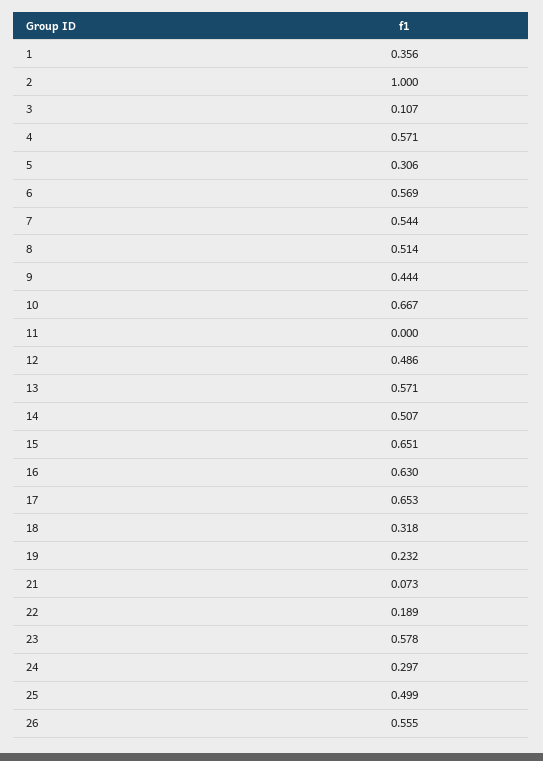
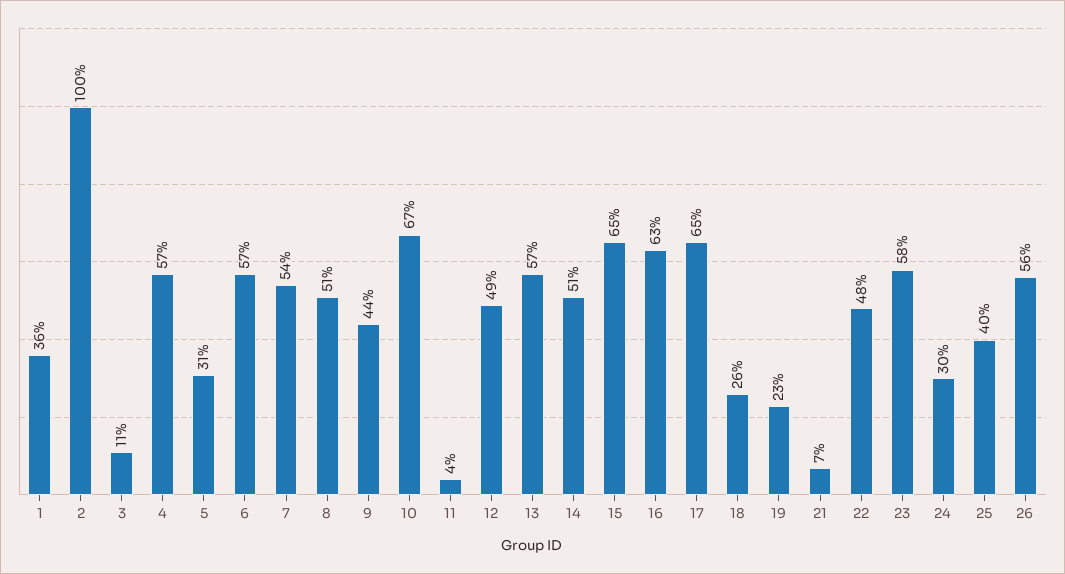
11: 0 -> 0.04
18: 0.318 -> 0.26
22: 0.189 -> 0.48
25: 0.499 -> 0.4

